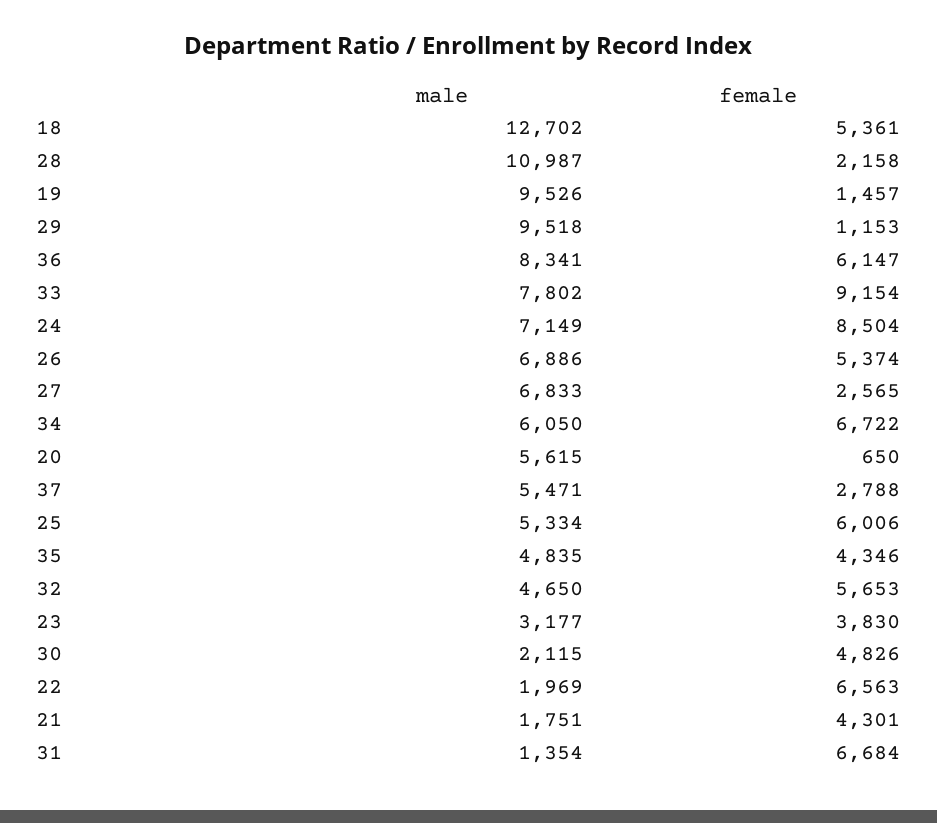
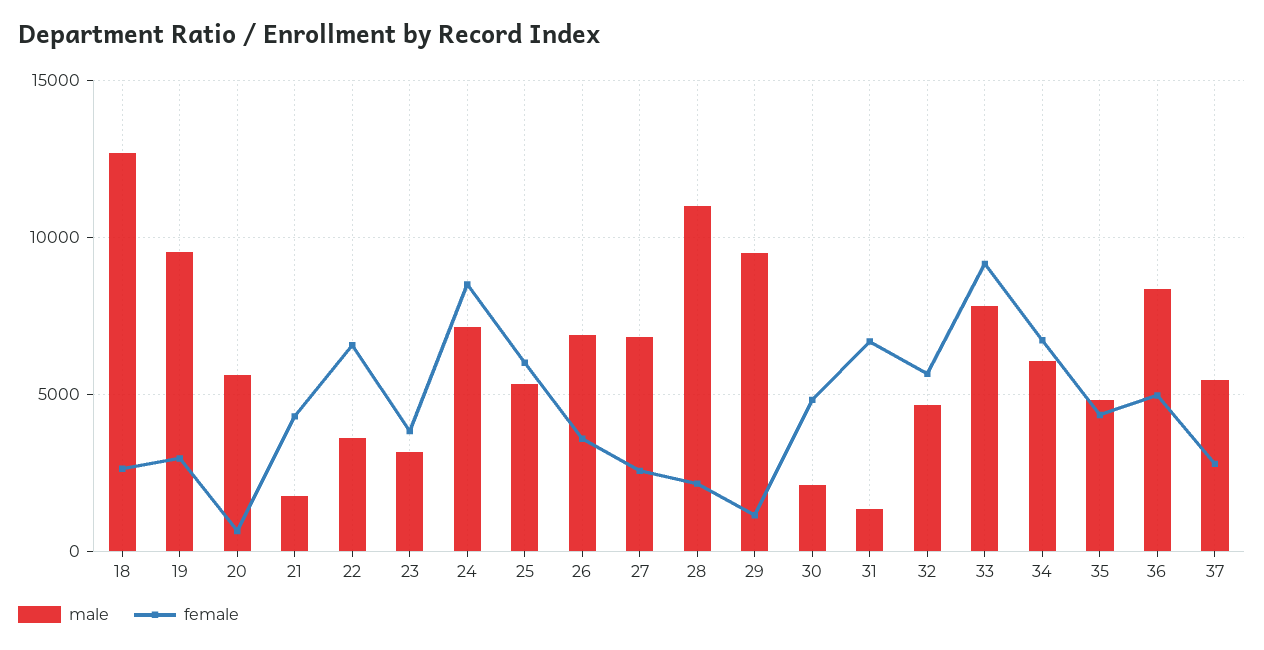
female, 18: 5361 -> 2500
female, 19: 1457 -> 3000
female, 36: 6147 -> 5000
female, 26: 5374 -> 3500
male, 22: 1969 -> 3500

